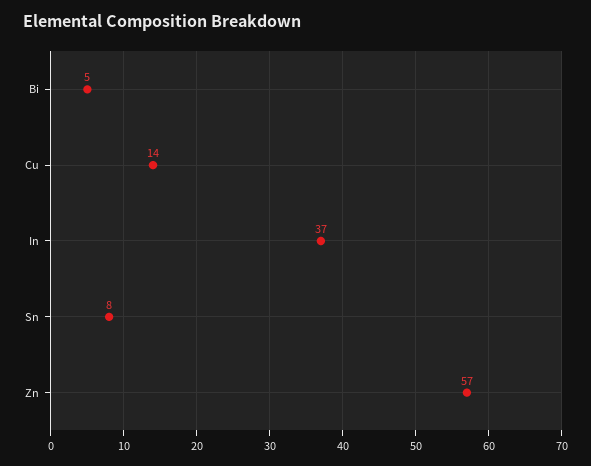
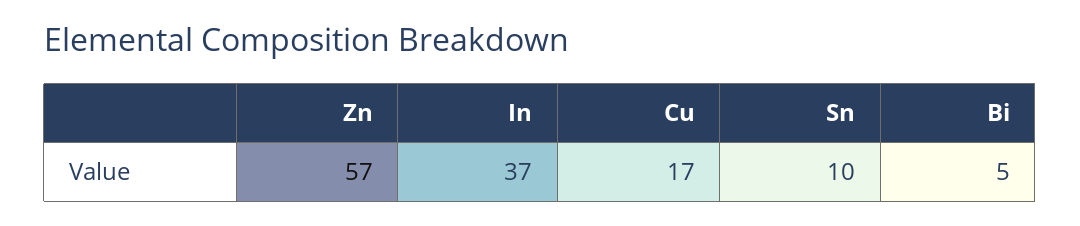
Cu: 14 -> 17
Sn: 8 -> 10

